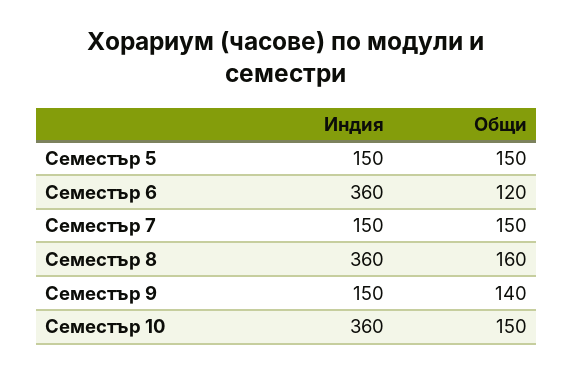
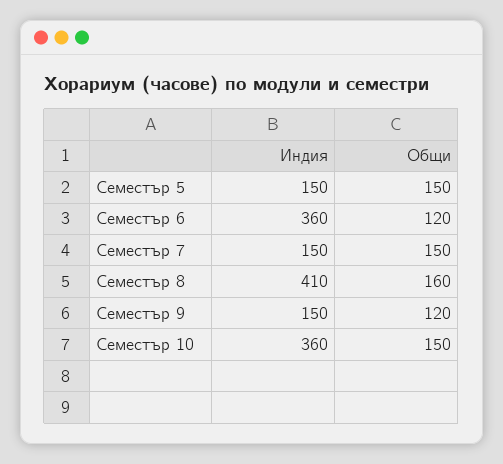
Индия, Семестър 8: 360 -> 410
Общи, Семестър 9: 140 -> 120

